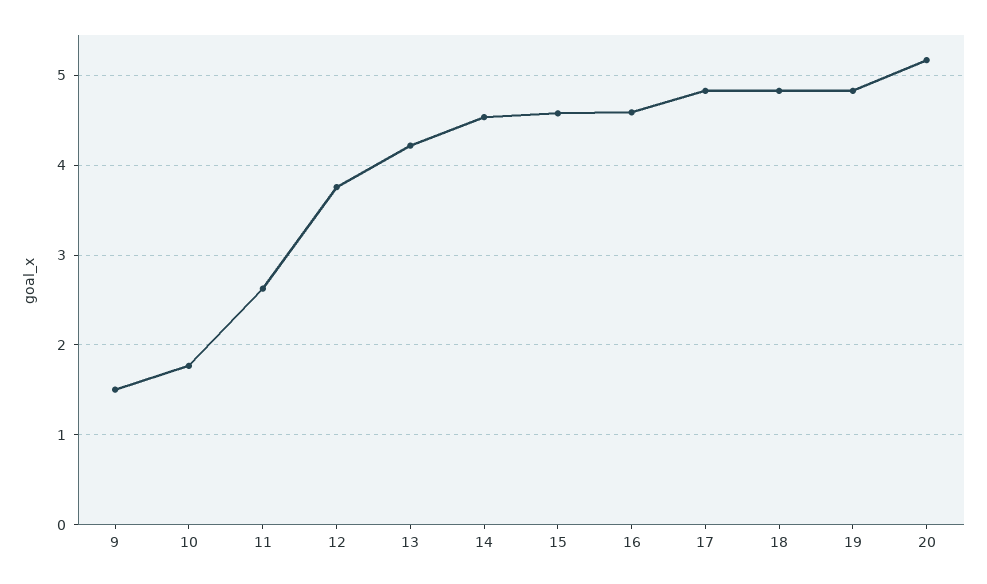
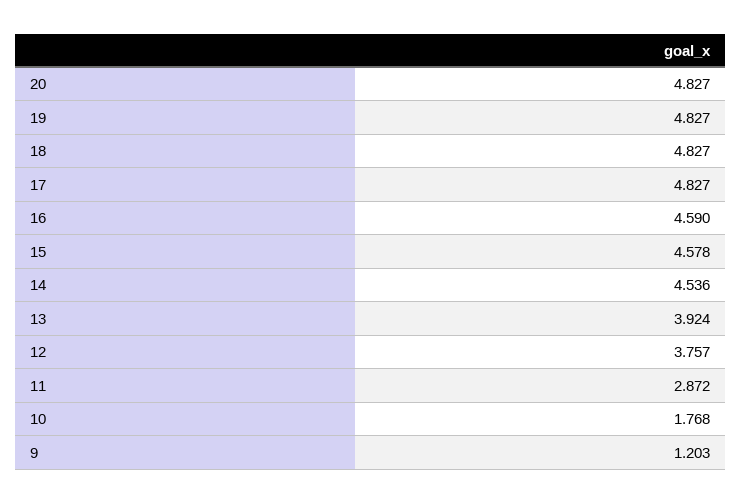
9: 1.5 -> 1.203
11: 2.6 -> 2.872
13: 4.2 -> 3.924
20: 5.2 -> 4.827

